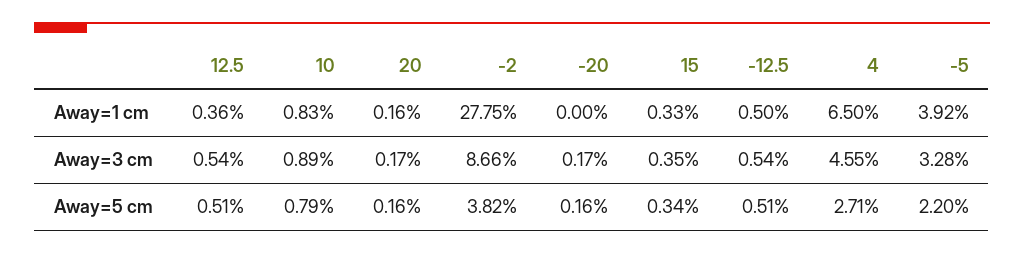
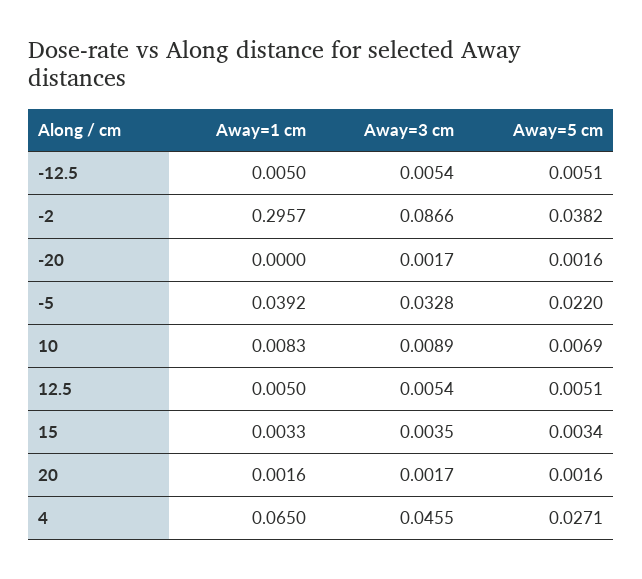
12.5, Away=1 cm: 0.0036 -> 0.005
-2, Away=1 cm: 0.2775 -> 0.2957
10, Away=5 cm: 0.0079 -> 0.0069

